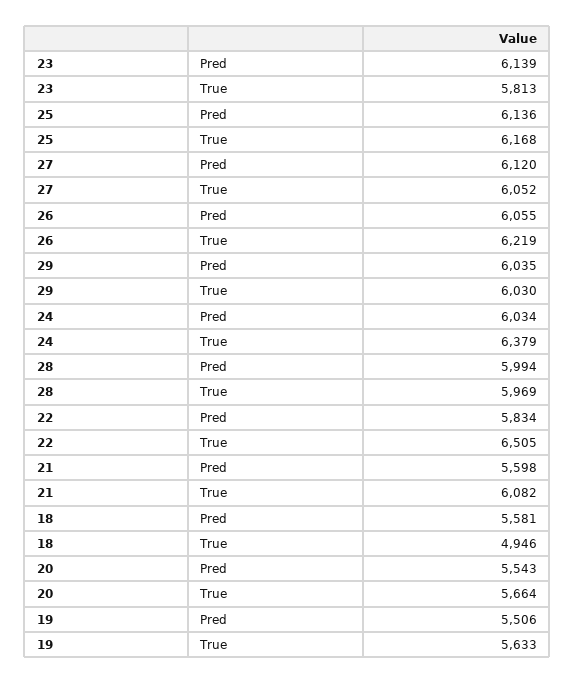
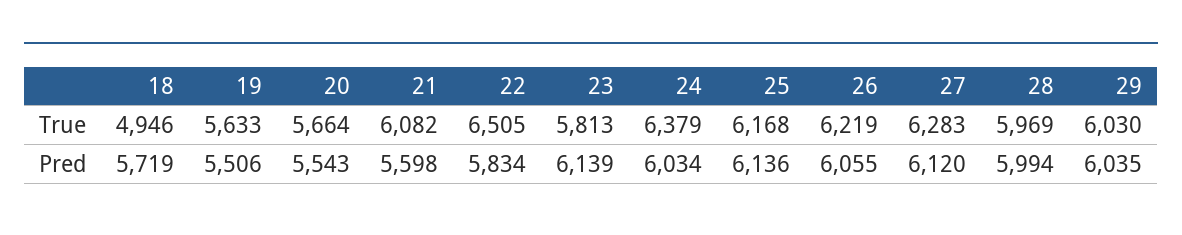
27, True: 6052 -> 6283
18, Pred: 5581 -> 5719

